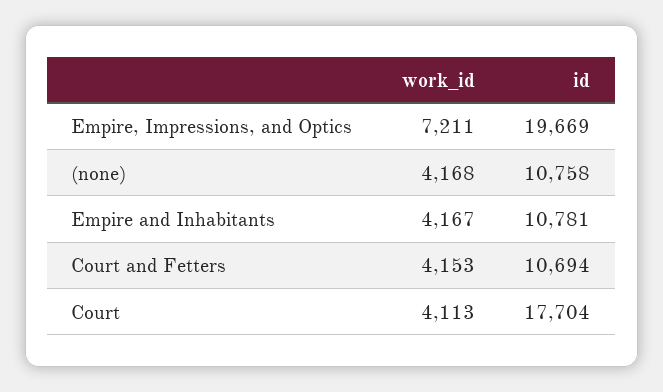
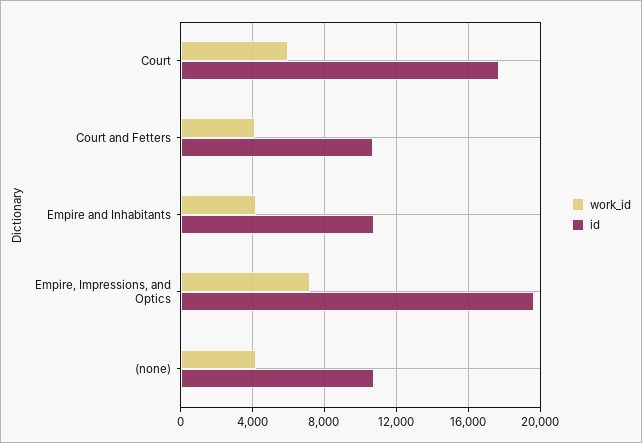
work_id, Court: 4113 -> 6000

